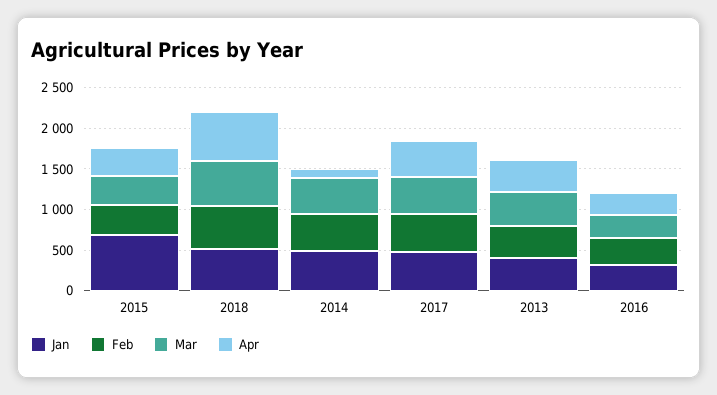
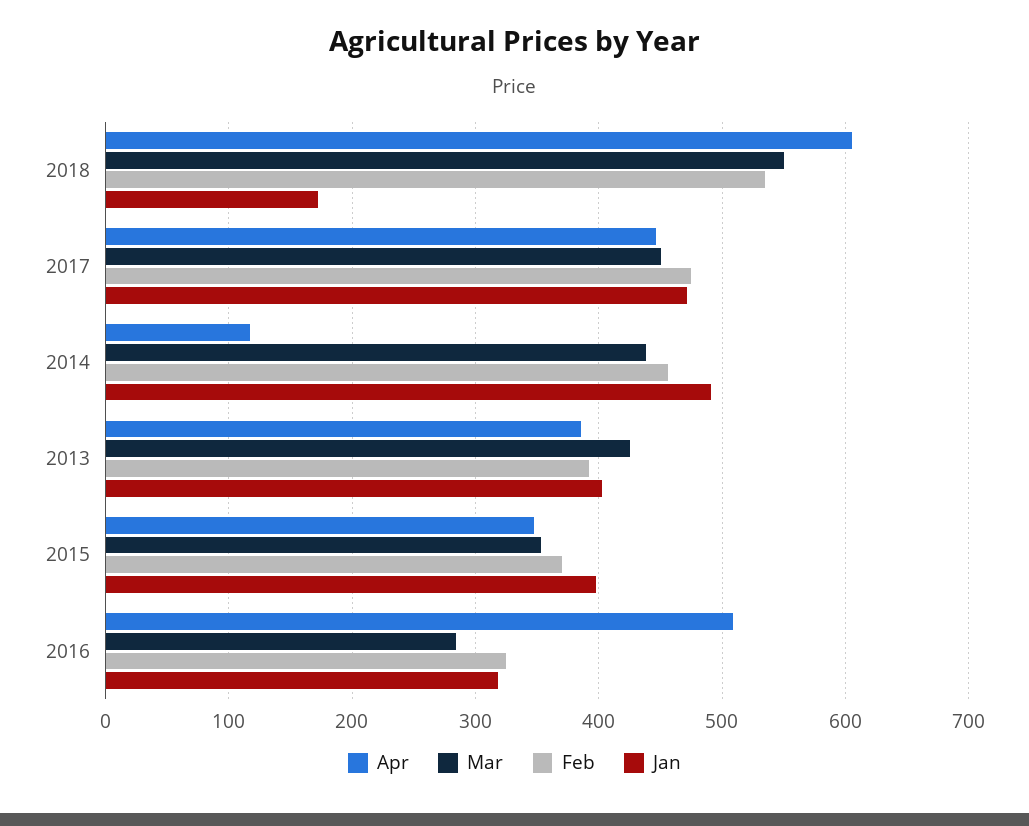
Jan, 2015: 700 -> 400
Jan, 2018: 500 -> 170
Apr, 2016: 300 -> 510

